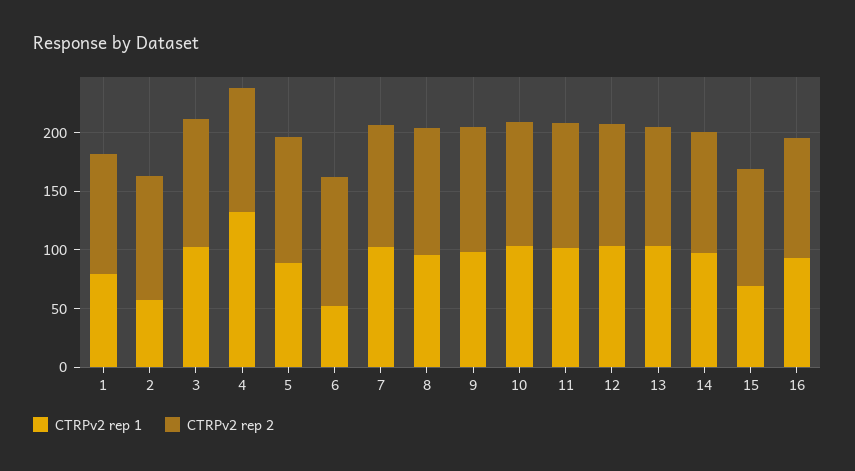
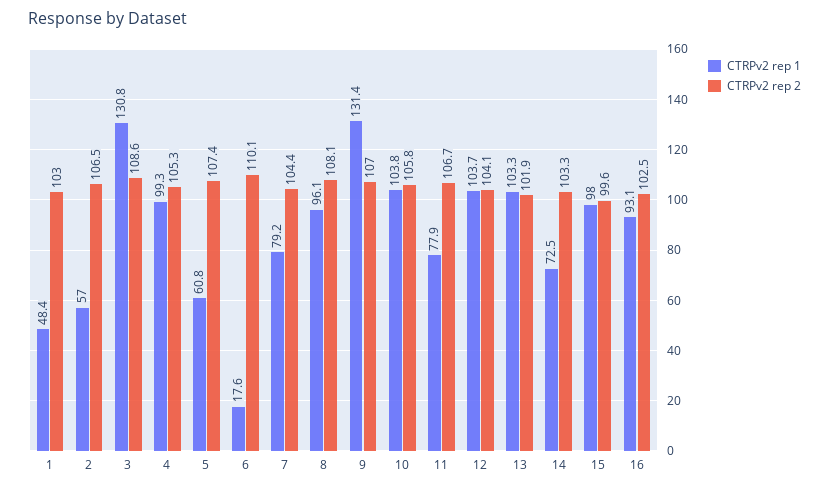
CTRPv2 rep 1, 1: 80 -> 48.4
CTRPv2 rep 1, 3: 100 -> 130.8
CTRPv2 rep 1, 4: 130 -> 99.3
CTRPv2 rep 1, 5: 90 -> 60.8
CTRPv2 rep 1, 6: 50 -> 17.6
CTRPv2 rep 1, 7: 100 -> 79.2
CTRPv2 rep 1, 9: 100 -> 131.4
CTRPv2 rep 1, 11: 100 -> 77.9
CTRPv2 rep 1, 14: 100 -> 72.5
CTRPv2 rep 1, 15: 70 -> 98

